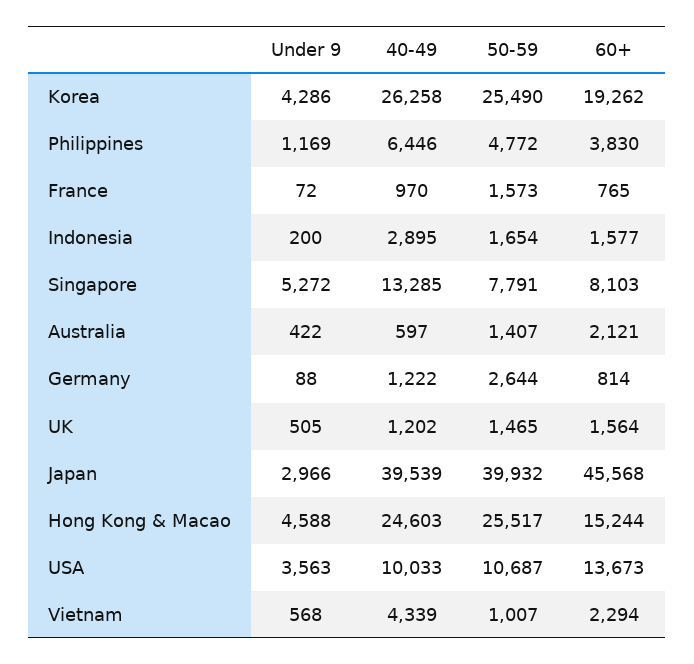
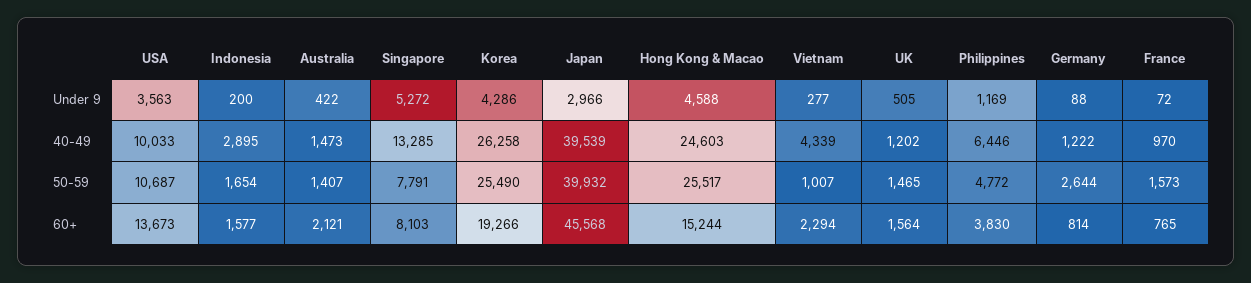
60+, Korea: 19262 -> 19266
40-49, Australia: 597 -> 1473
Under 9, Vietnam: 568 -> 277

